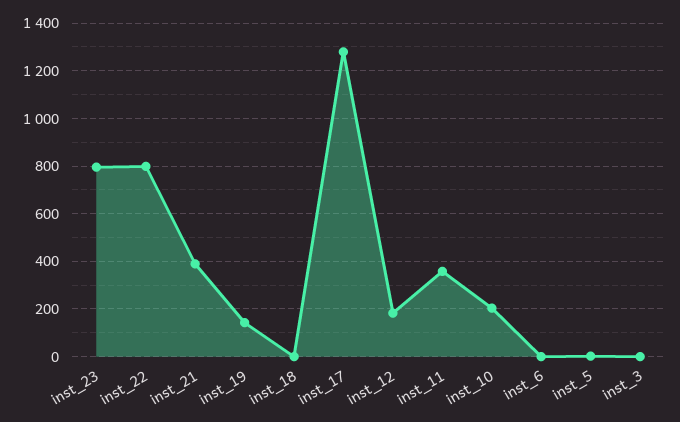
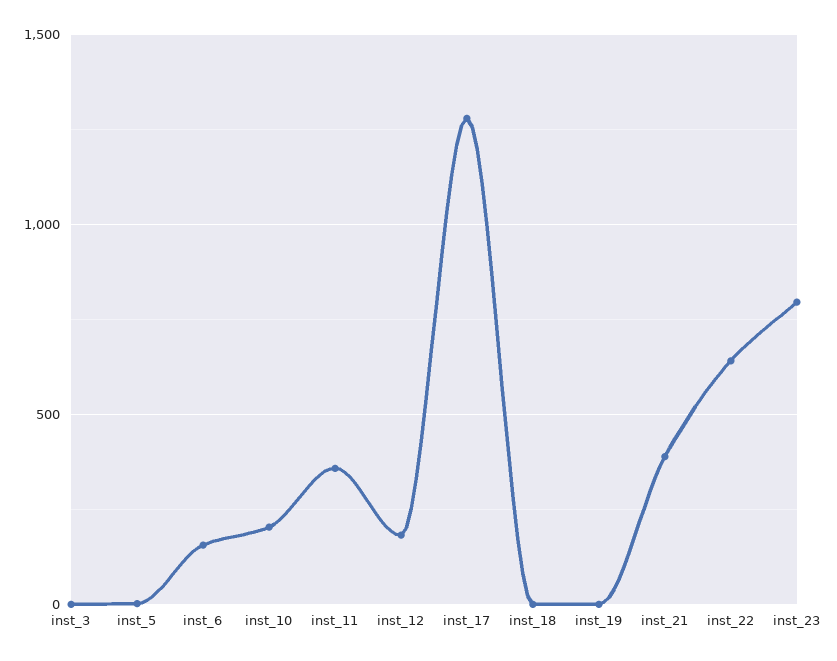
inst_22: 800 -> 650
inst_19: 150 -> 0
inst_6: 0 -> 150

